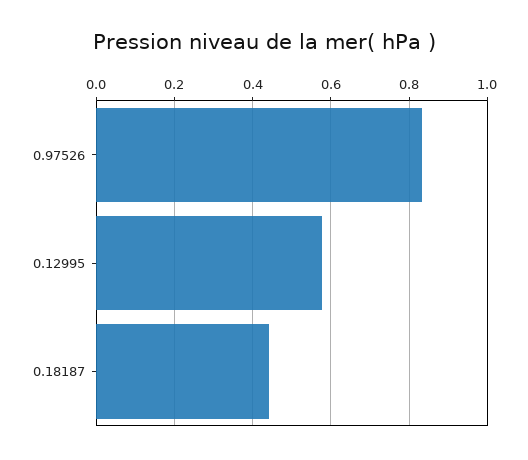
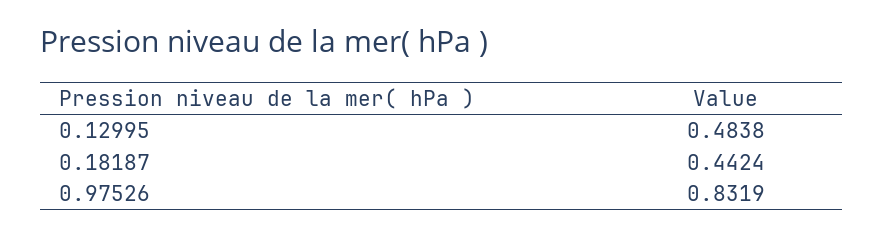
0.12995: 0.58 -> 0.4838

